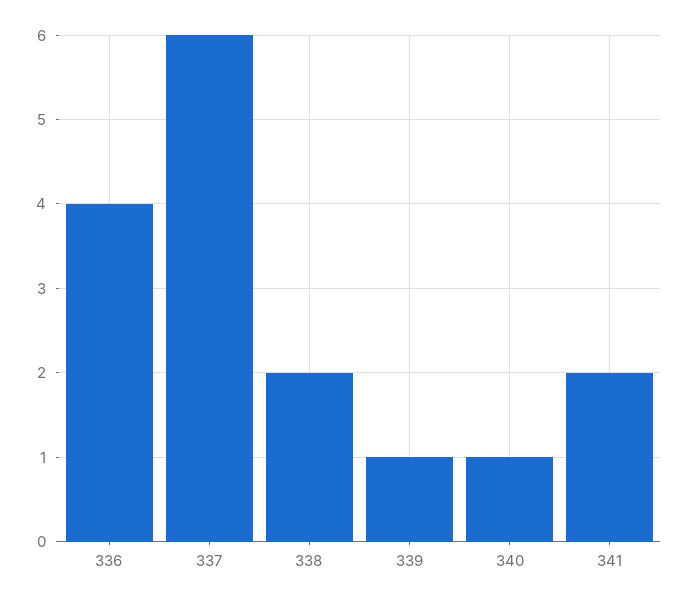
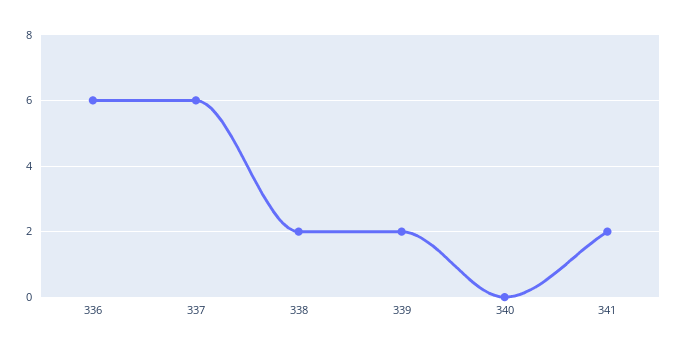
336: 4 -> 6
339: 1 -> 2
340: 1 -> 0

